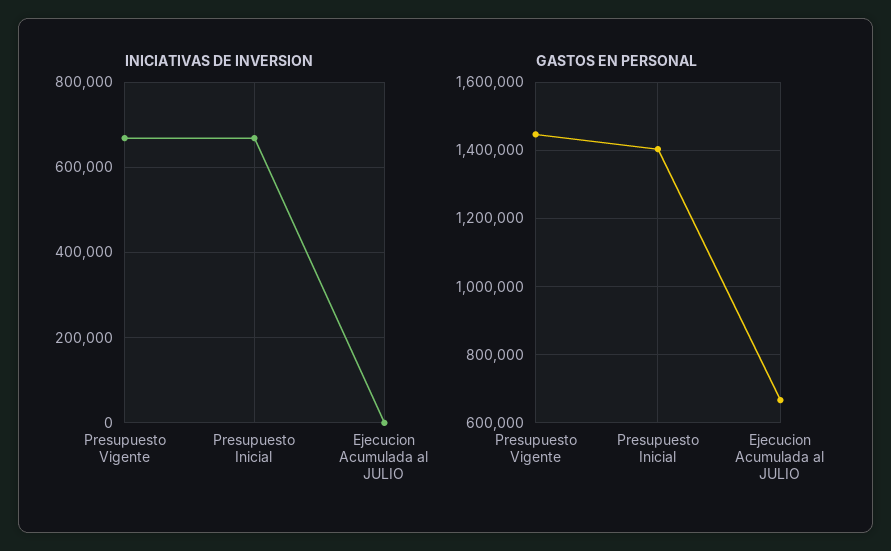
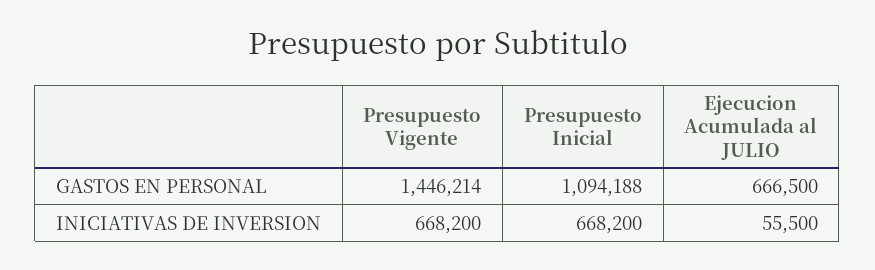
INICIATIVAS DE INVERSION, Ejecucion Acumulada al JULIO: 0 -> 55500
GASTOS EN PERSONAL, Presupuesto Inicial: 1400000 -> 1094188

